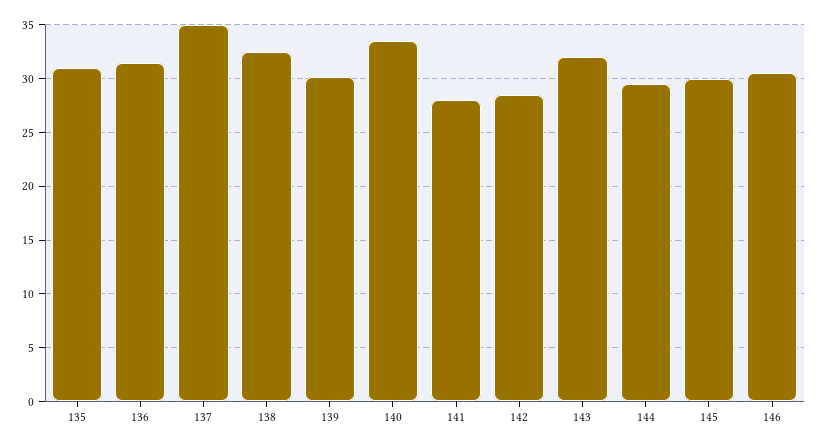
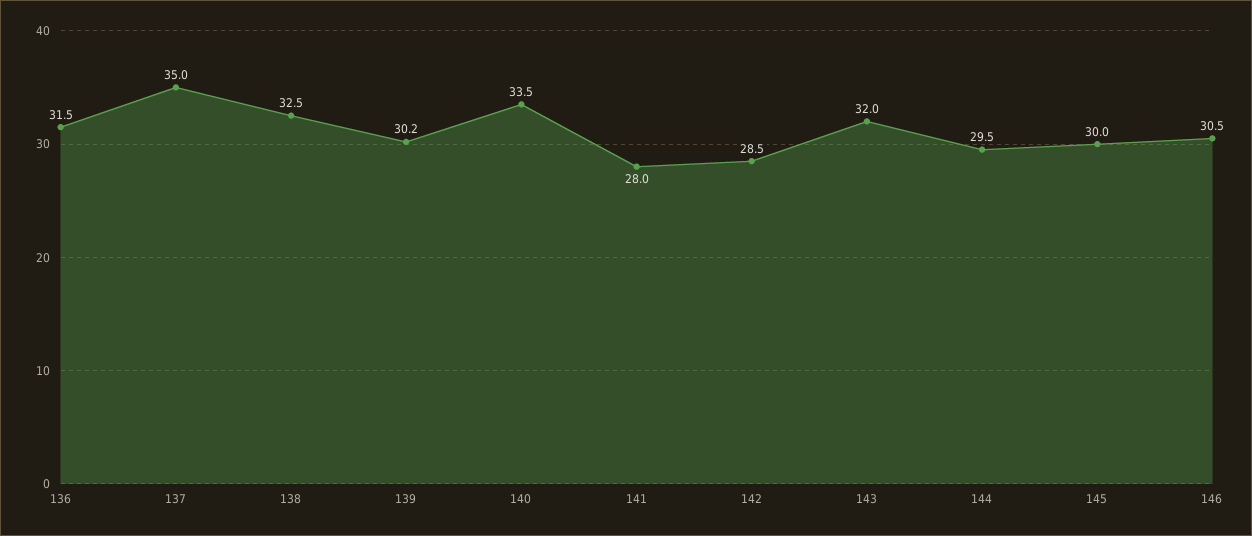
135: 31 -> none

